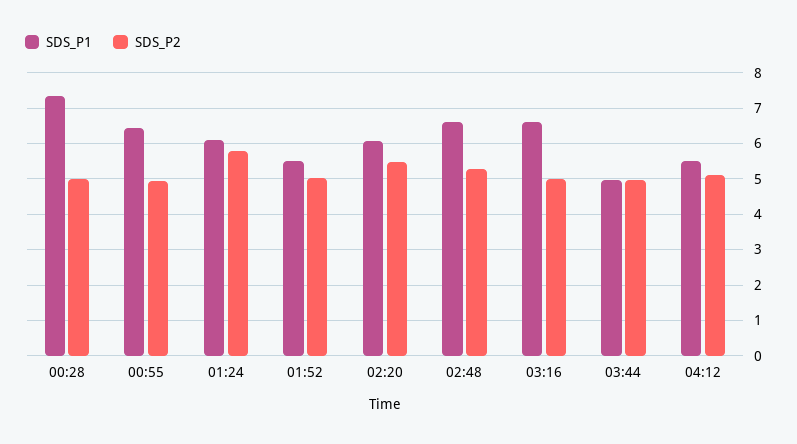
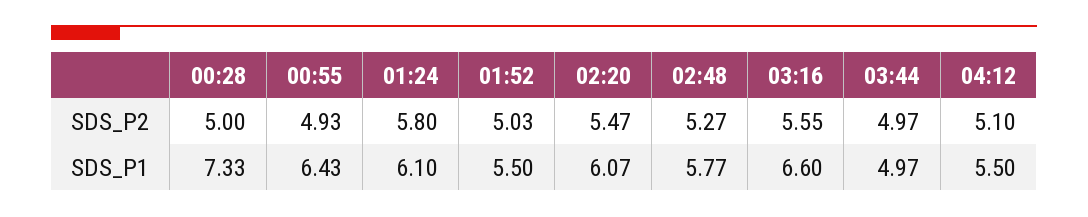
SDS_P1, 02:48: 6.6 -> 5.77
SDS_P2, 03:16: 5 -> 5.55

